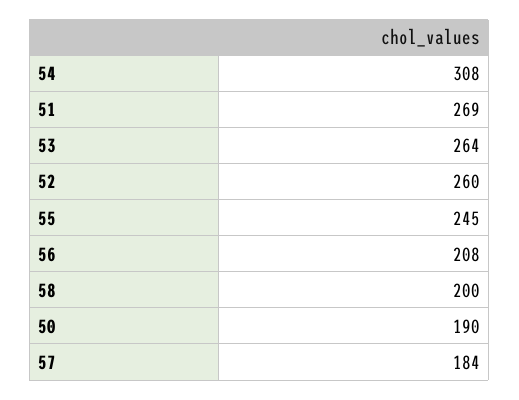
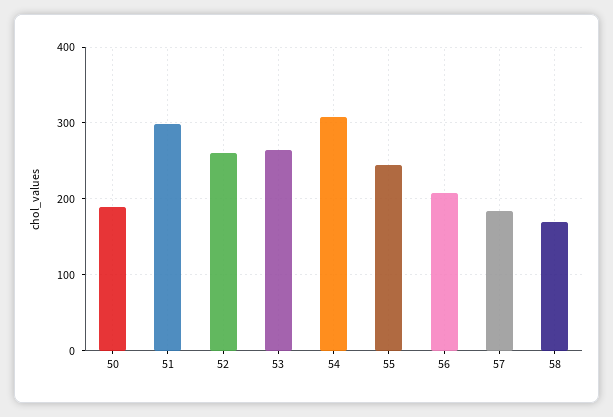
51: 269 -> 300
58: 200 -> 170

